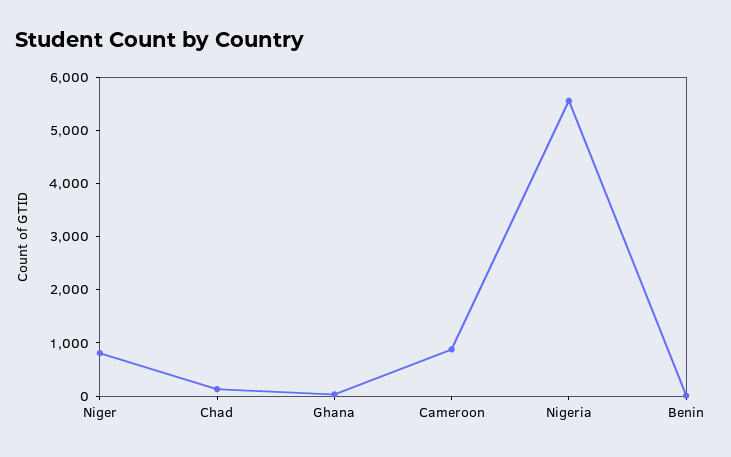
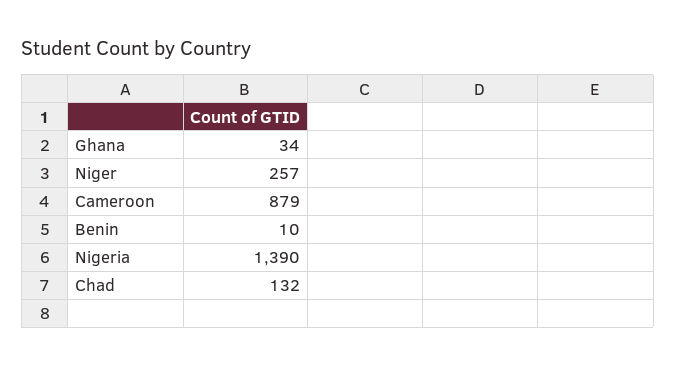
Niger: 800 -> 257
Nigeria: 5600 -> 1390

